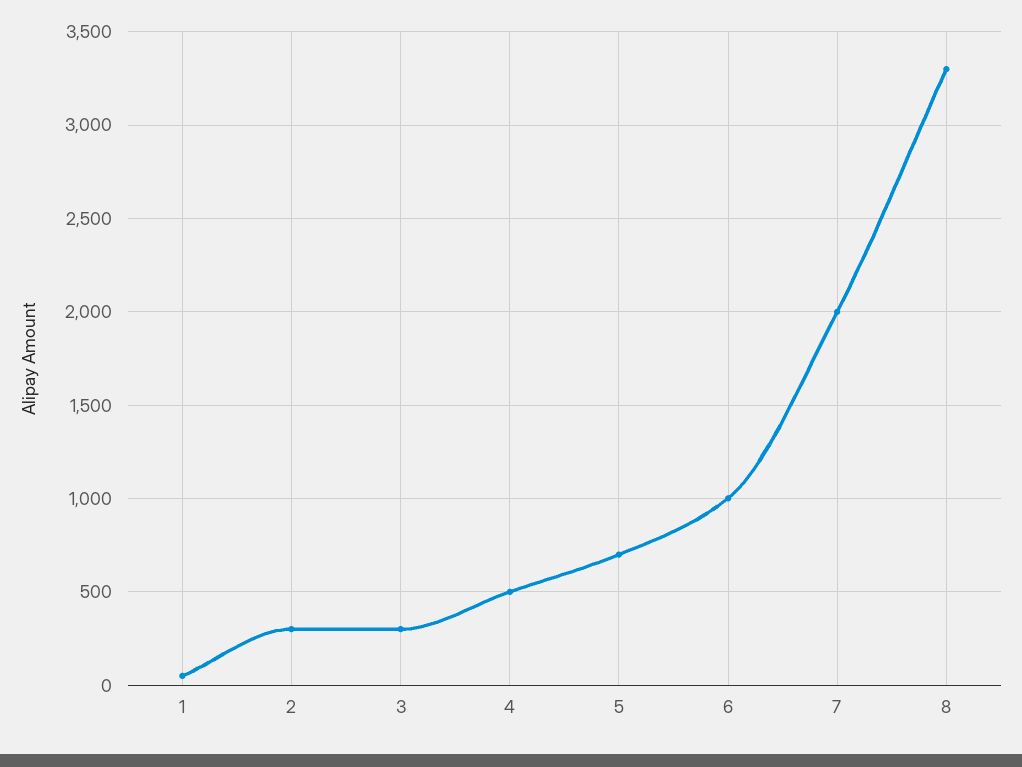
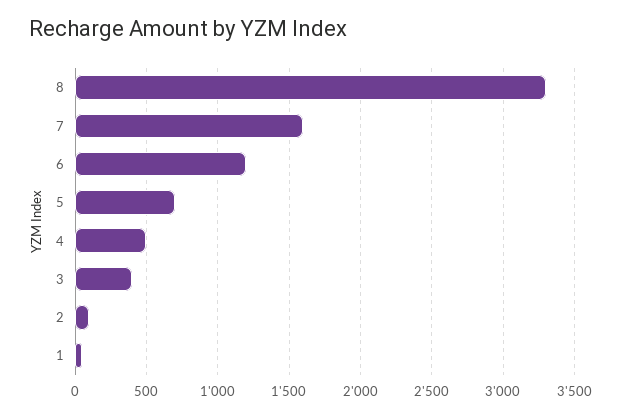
2: 300 -> 100
3: 300 -> 400
6: 1000 -> 1200
7: 2000 -> 1600

